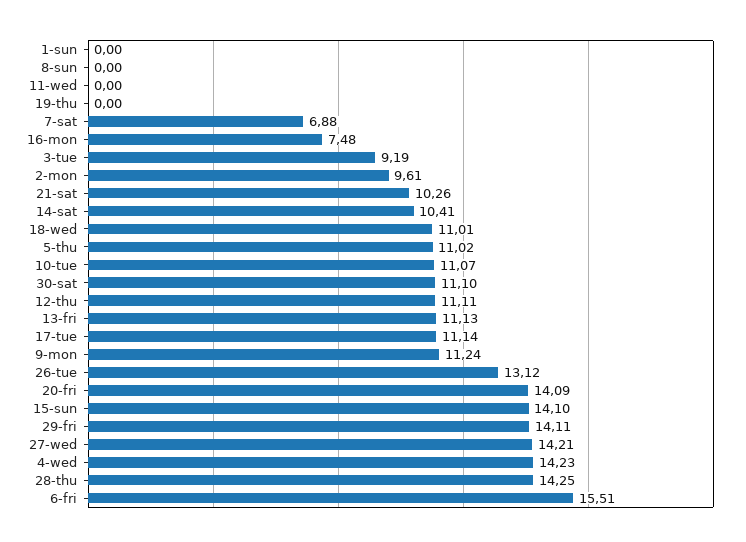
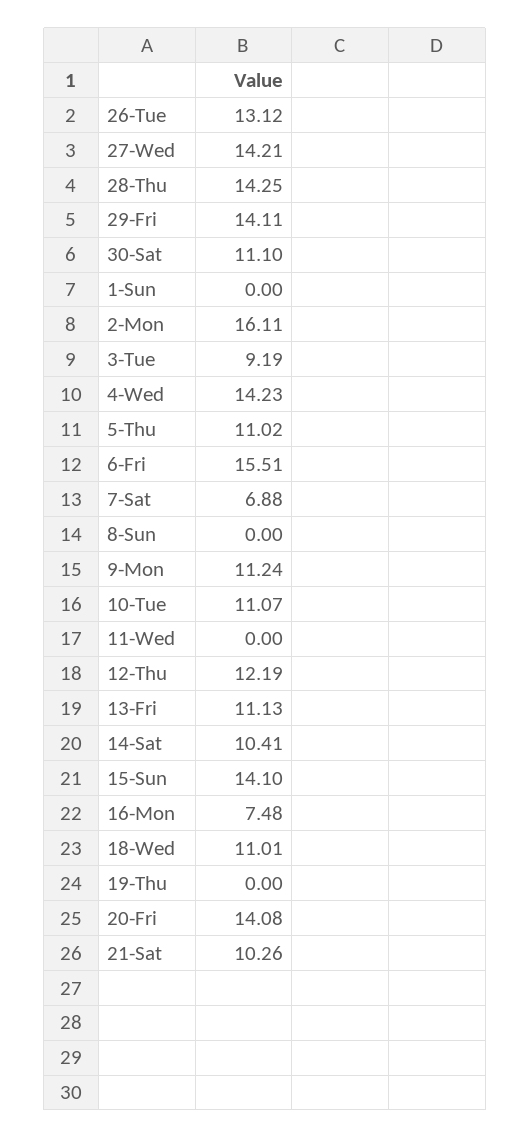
2-mon: 9.61 -> 16.11
12-thu: 11.11 -> 12.19
17-tue: 11.14 -> none
20-fri: 14.09 -> 14.08

